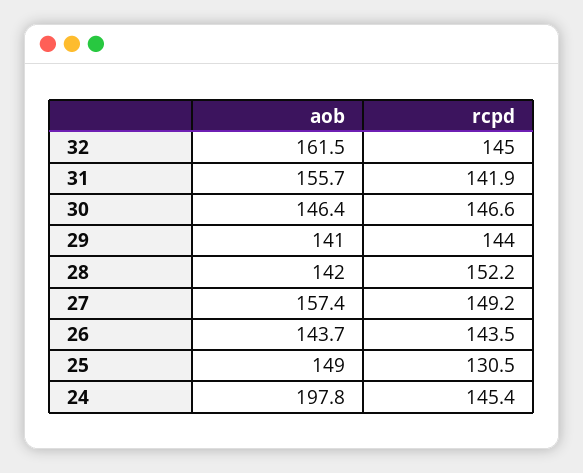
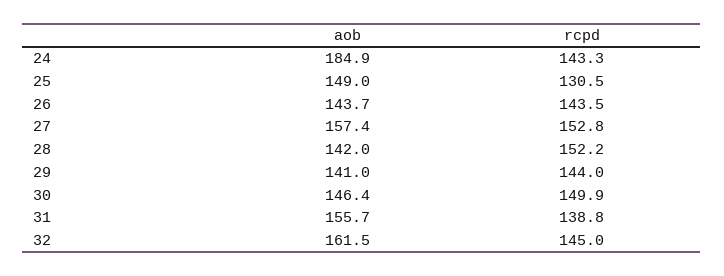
rcpd, 31: 141.9 -> 138.8
rcpd, 30: 146.6 -> 149.9
rcpd, 27: 149.2 -> 152.8
aob, 24: 197.8 -> 184.9
rcpd, 24: 145.4 -> 143.3

